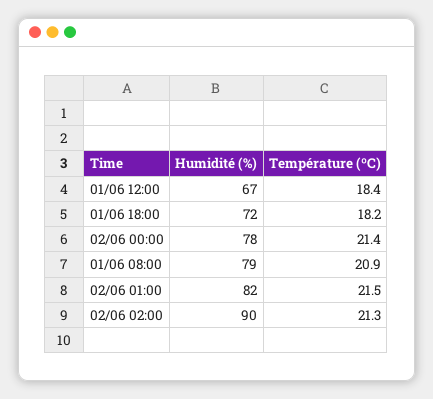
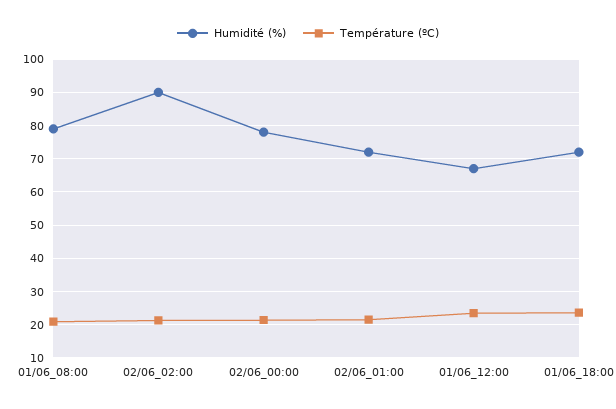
Température (ºC), 01/06 12:00: 18.4 -> 24
Température (ºC), 01/06 18:00: 18.2 -> 24
Humidité (%), 02/06 01:00: 82 -> 72

